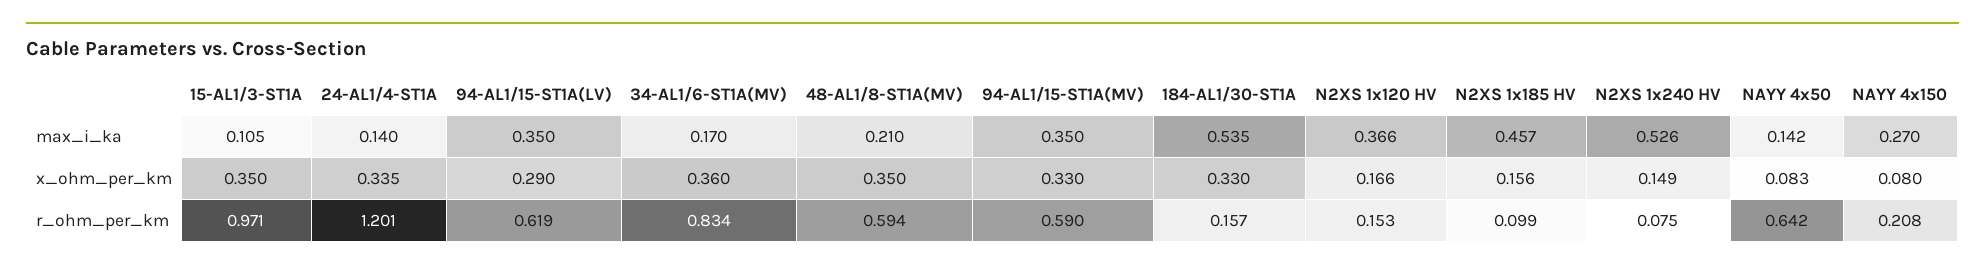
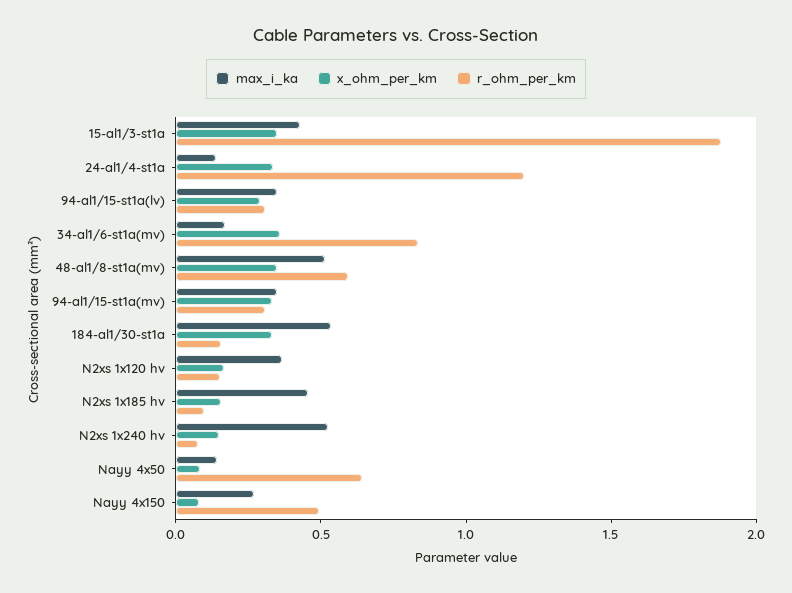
max_i_ka, 15-AL1/3-ST1A: 0.105 -> 0.4
max_i_ka, 48-AL1/8-ST1A(MV): 0.21 -> 0.5
r_ohm_per_km, 15-AL1/3-ST1A: 0.971 -> 1.9
r_ohm_per_km, 94-AL1/15-ST1A(LV): 0.619 -> 0.3
r_ohm_per_km, 94-AL1/15-ST1A(MV): 0.59 -> 0.3
r_ohm_per_km, NAYY 4x150: 0.208 -> 0.5

